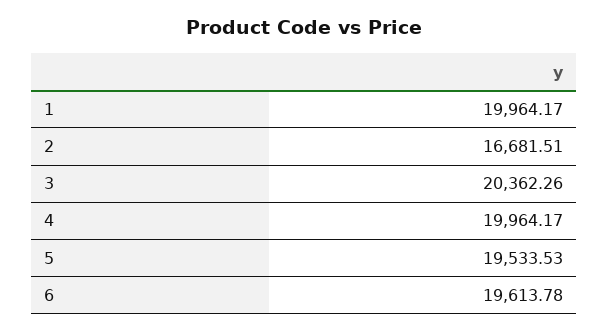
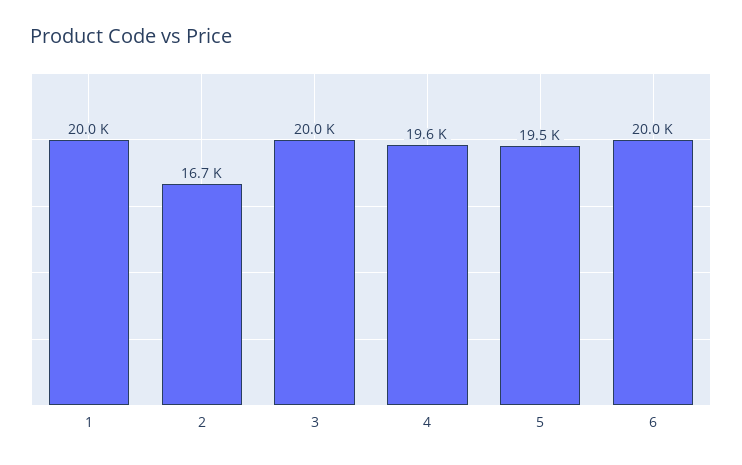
3: 20362.26 -> 20000
4: 19964.17 -> 19600
6: 19613.78 -> 20000

